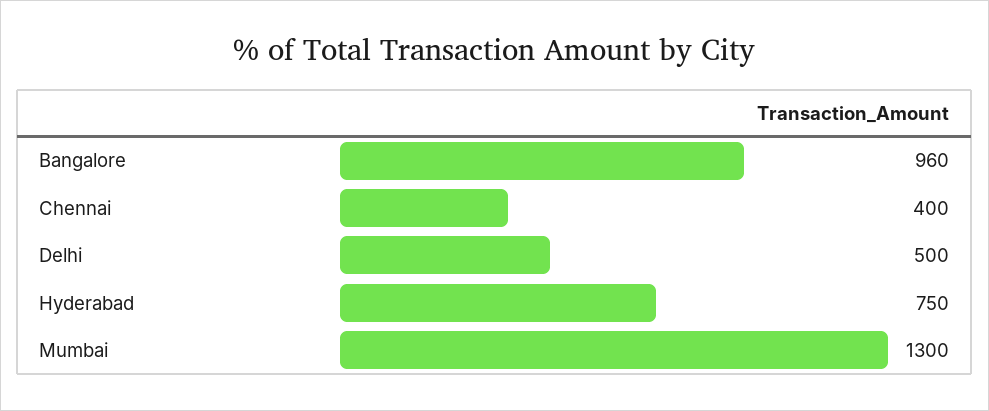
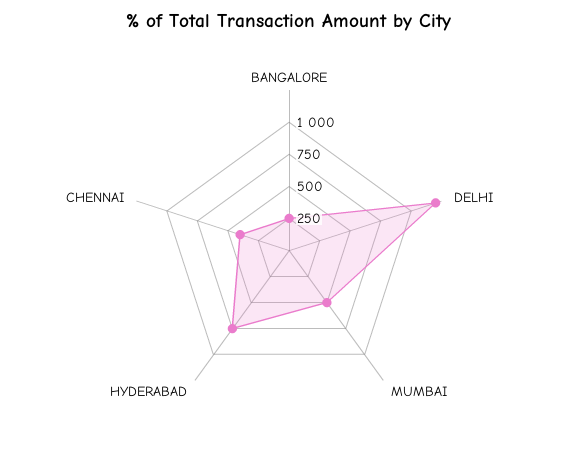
Bangalore: 960 -> 250
Delhi: 500 -> 1250
Mumbai: 1300 -> 500

